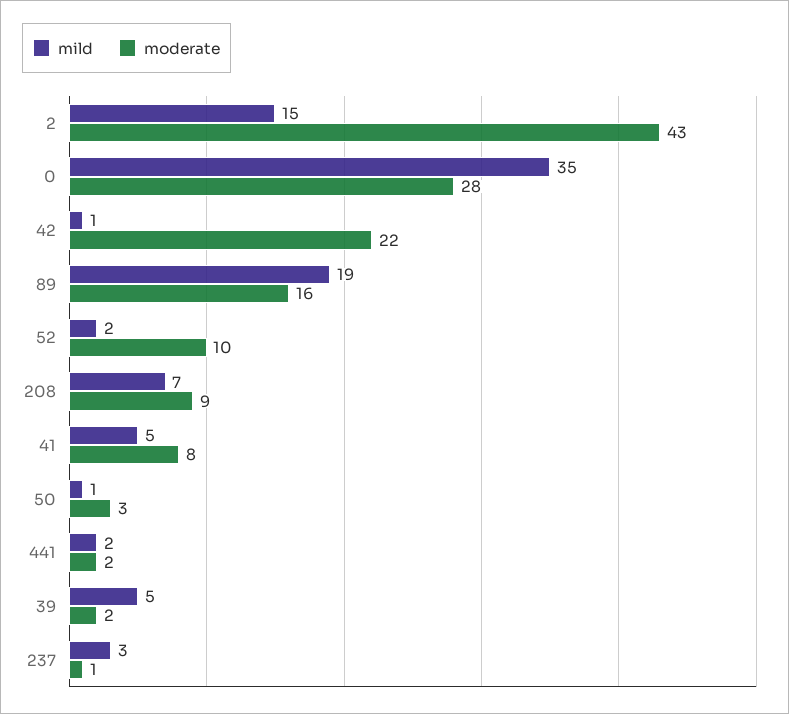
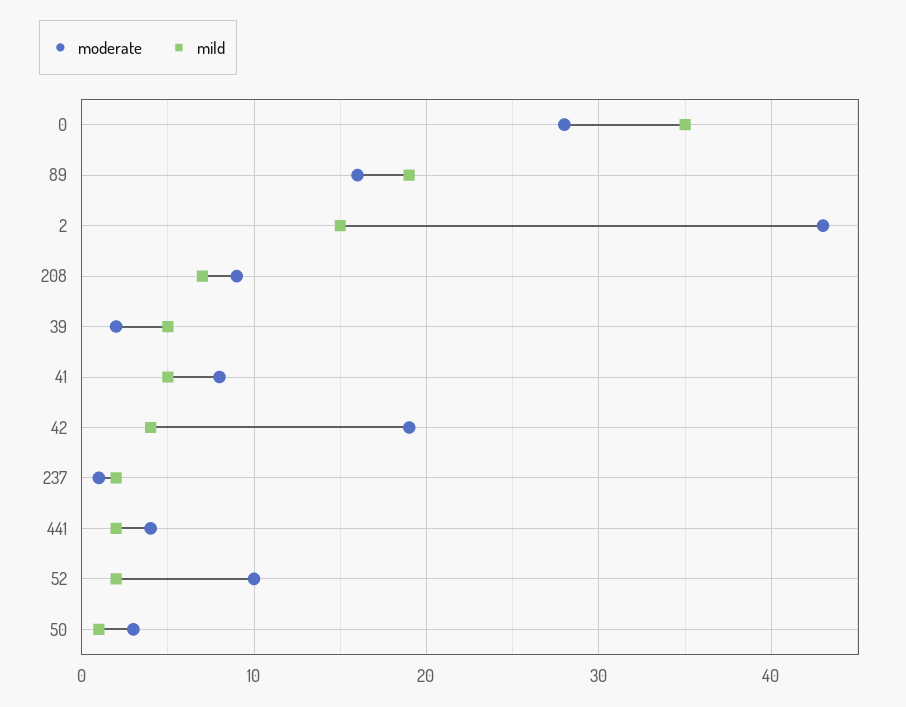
mild, 42: 1 -> 4
moderate, 42: 22 -> 19
moderate, 441: 2 -> 4
mild, 237: 3 -> 2

